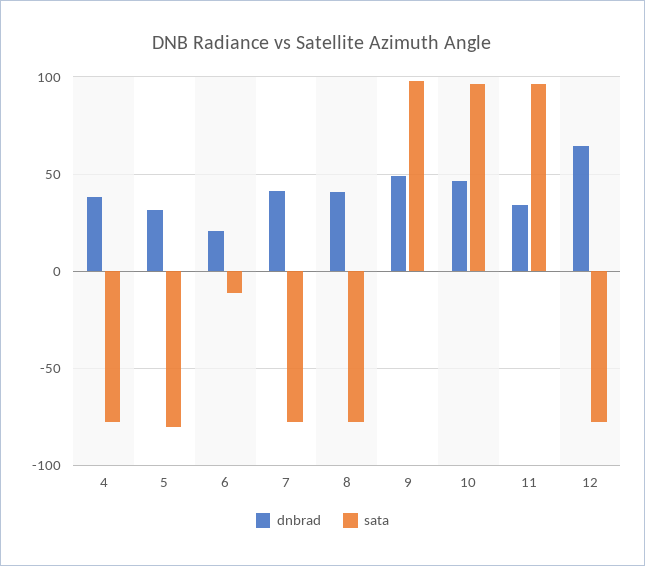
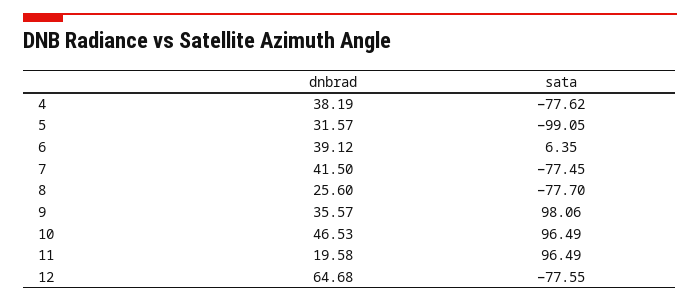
sata, 5: -80 -> -99.05
dnbrad, 6: 20 -> 39.12
sata, 6: -10 -> 6.35
dnbrad, 8: 40 -> 25.6
dnbrad, 9: 50 -> 35.57
dnbrad, 11: 35 -> 19.58

